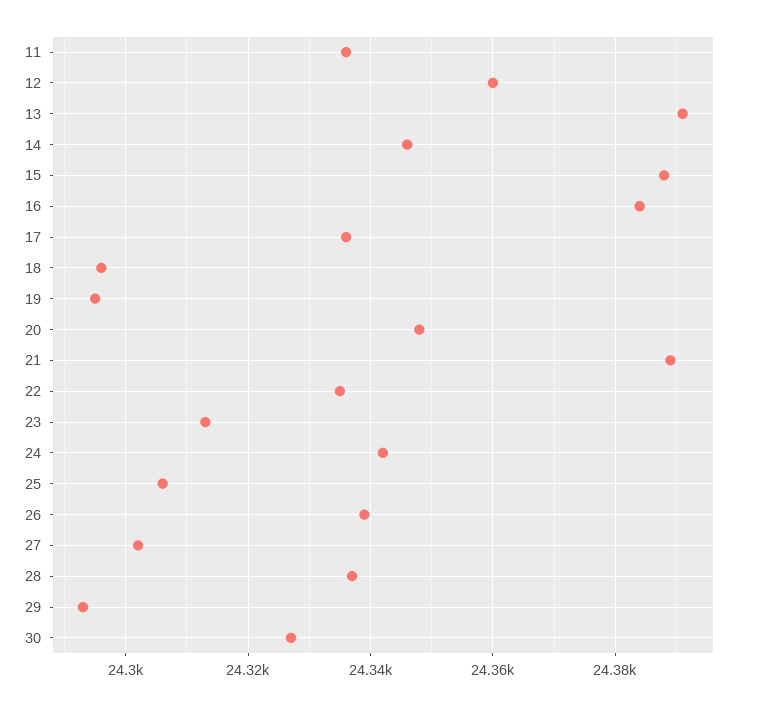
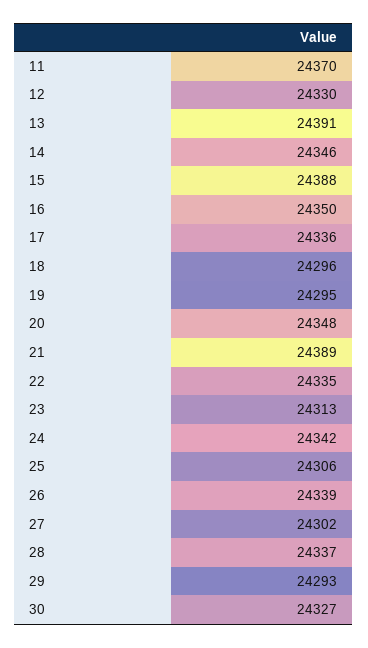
11: 24335 -> 24370
12: 24360 -> 24330
16: 24385 -> 24350

